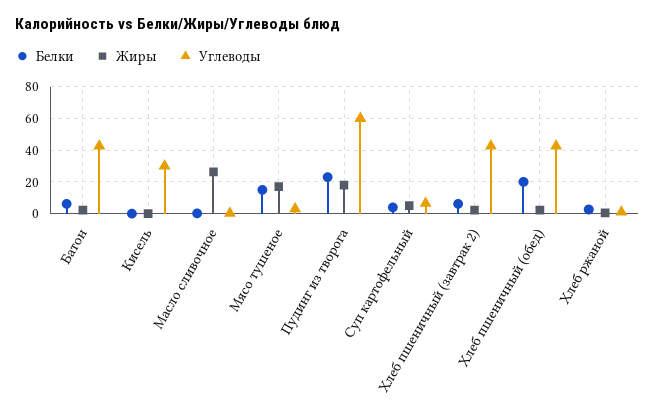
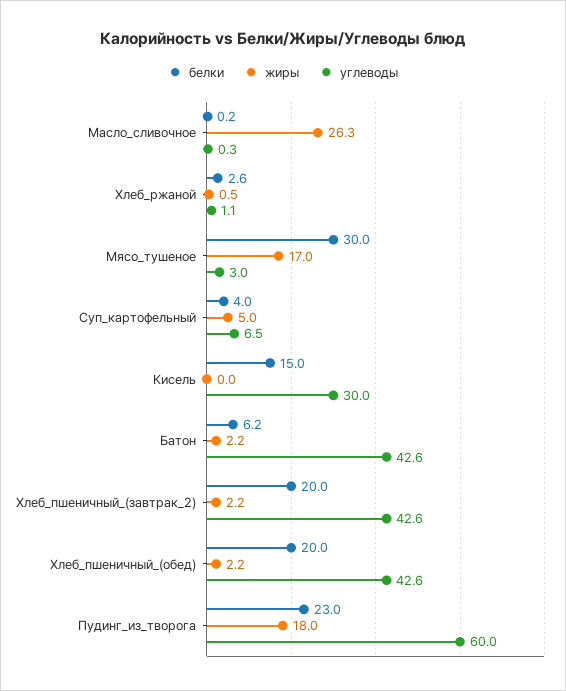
Белки, Кисель: 0 -> 15
Белки, Мясо тушеное: 15 -> 30
Белки, Хлеб пшеничный (завтрак 2): 5 -> 20

